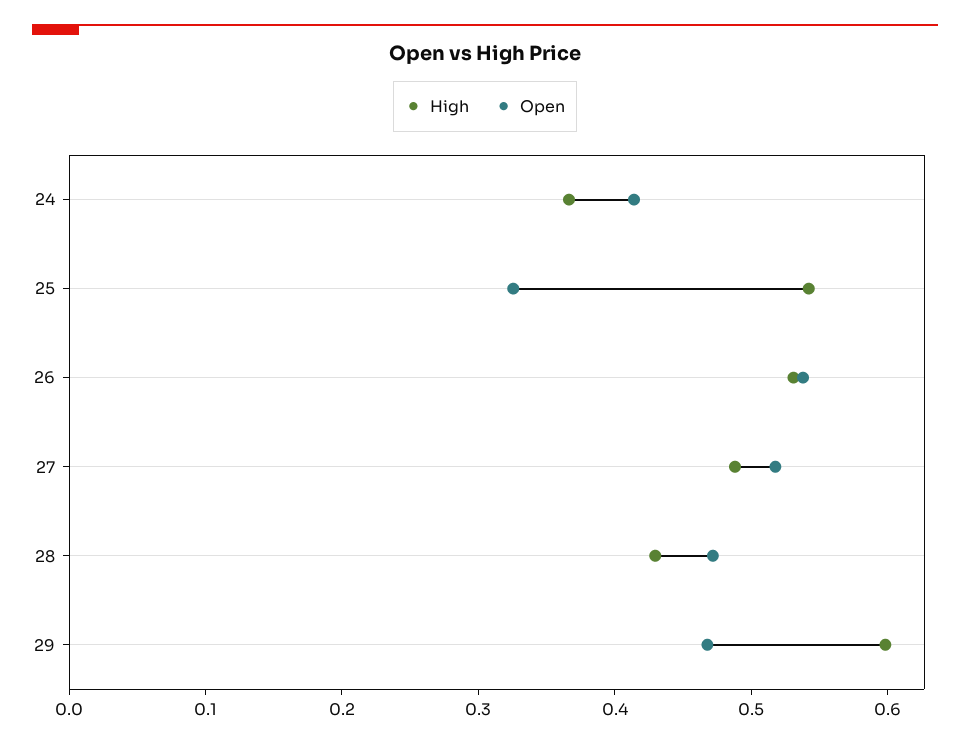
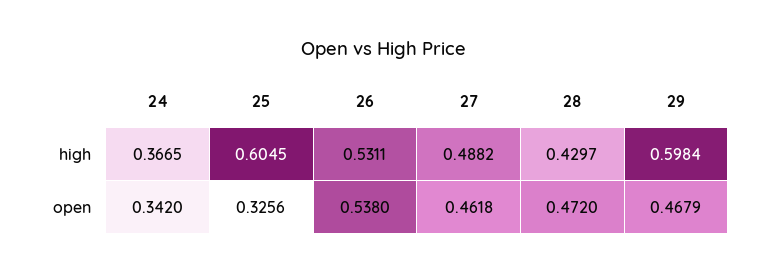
Open, 24: 0.42 -> 0.342
High, 25: 0.54 -> 0.6045
Open, 27: 0.52 -> 0.4618

